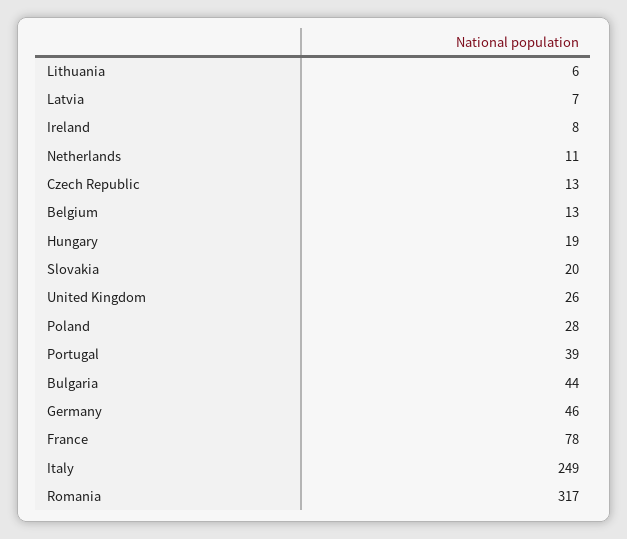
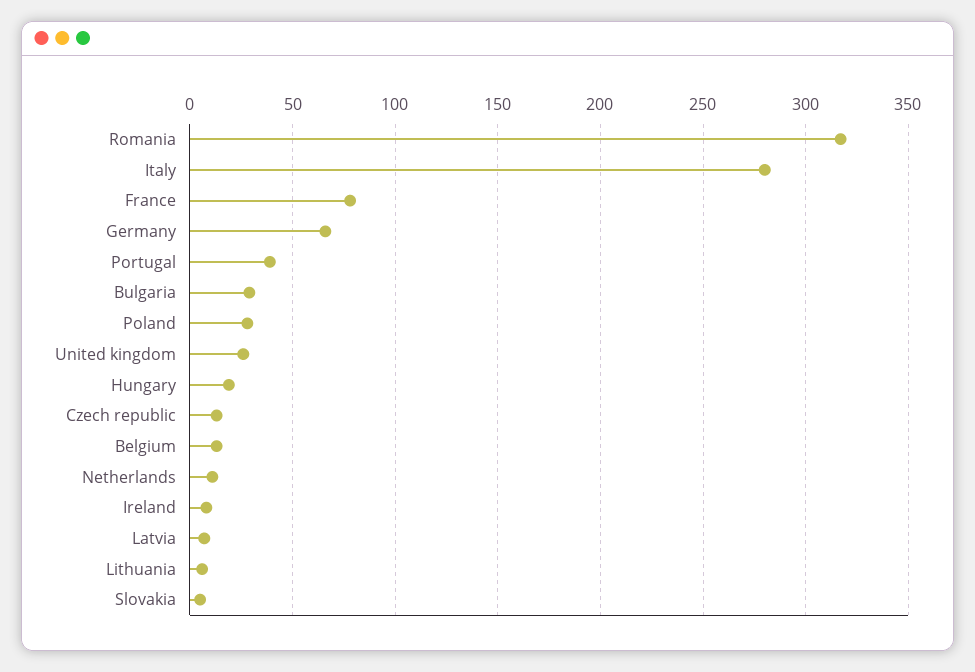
Slovakia: 20 -> 5
Bulgaria: 44 -> 30
Germany: 46 -> 65
Italy: 249 -> 280

